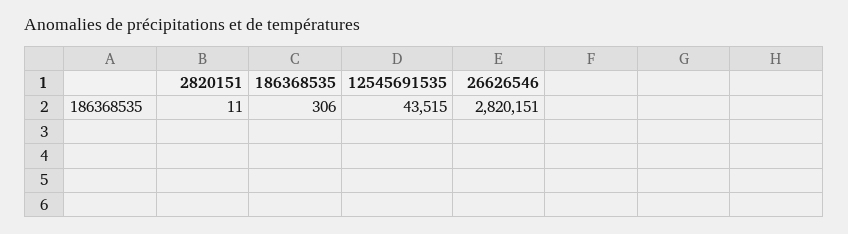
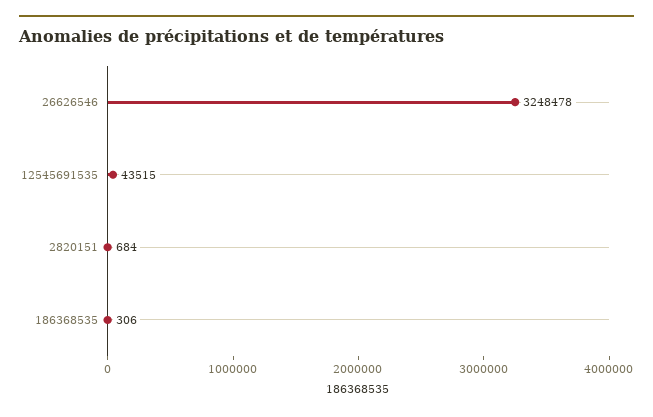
2820151: 11 -> 684
26626546: 2820151 -> 3248478

